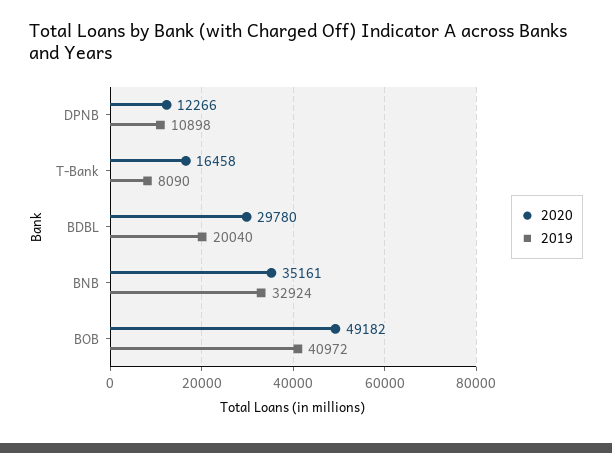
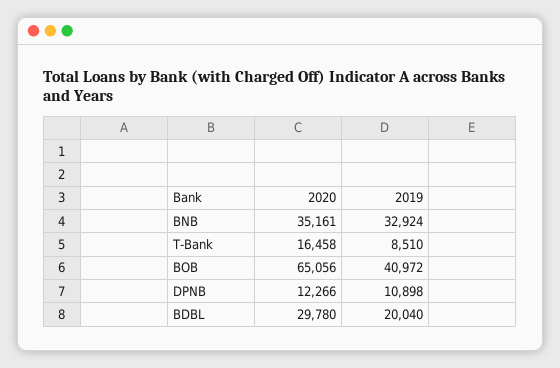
2019, T-Bank: 8090 -> 8510
2020, BOB: 49182 -> 65056

